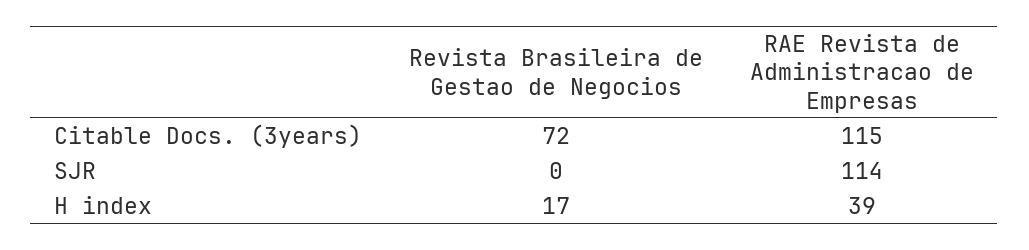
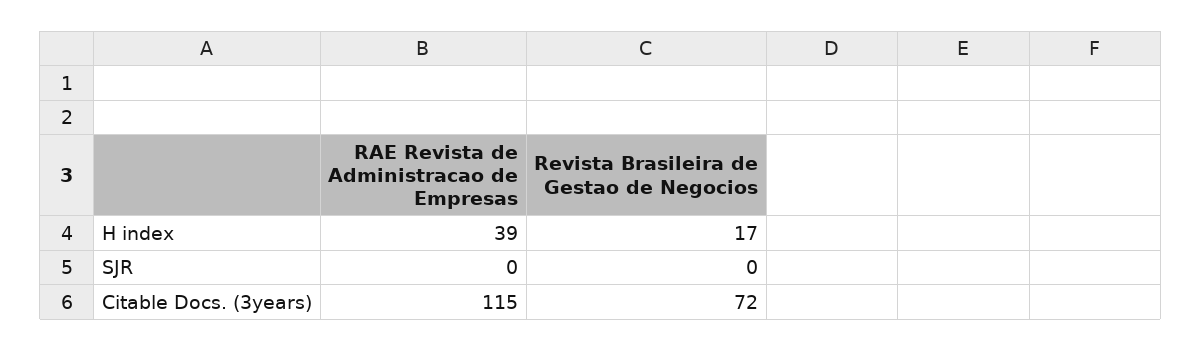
RAE Revista de Administracao de Empresas, SJR: 114 -> 0

